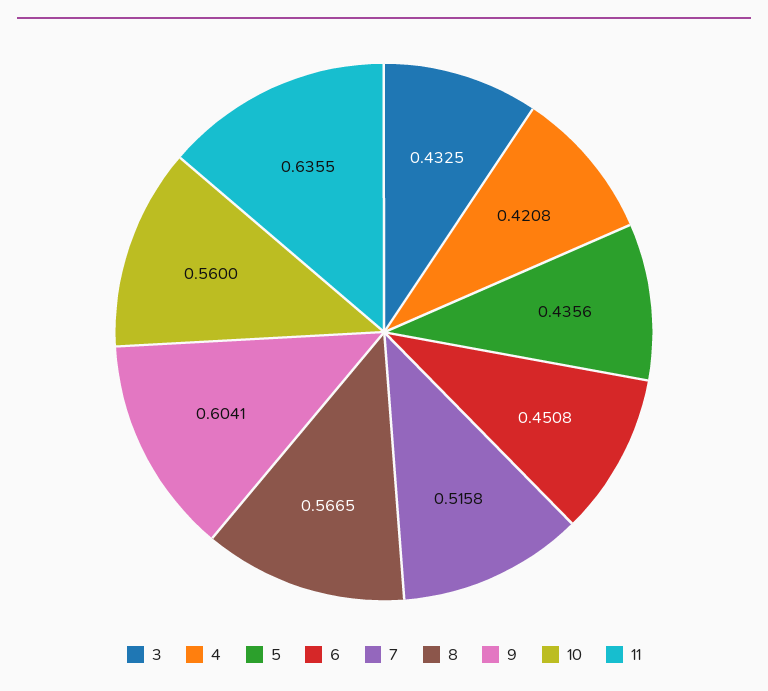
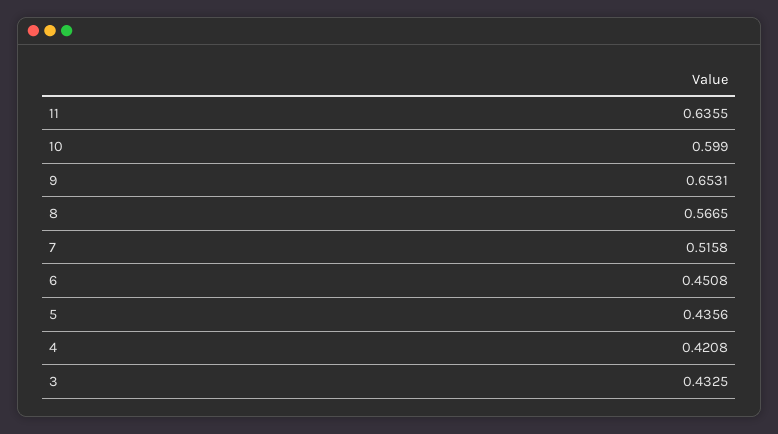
9: 0.6041 -> 0.6531
10: 0.56 -> 0.599

